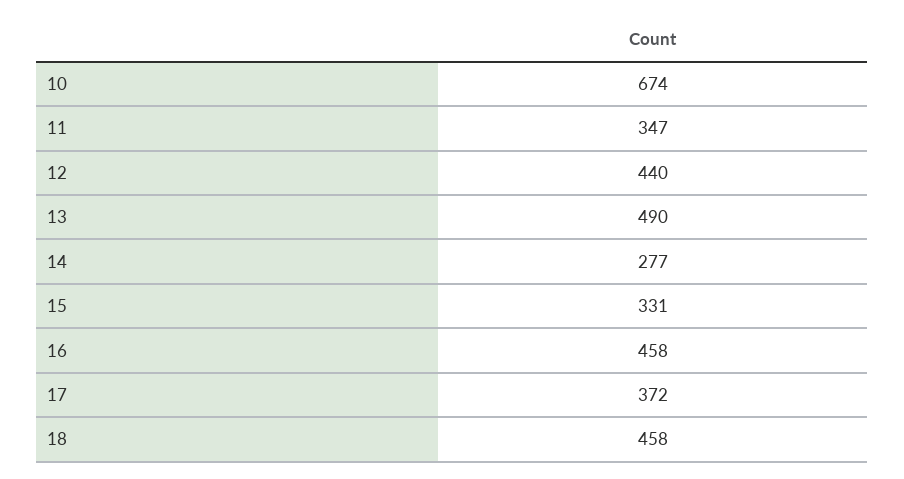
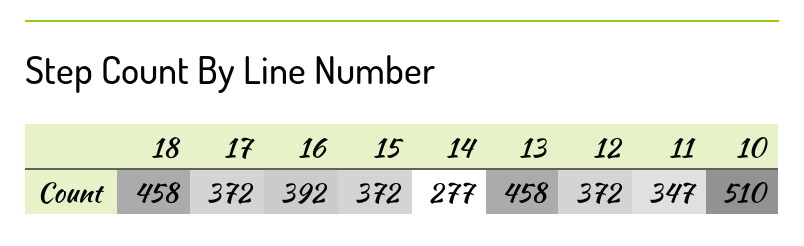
10: 674 -> 510
12: 440 -> 372
13: 490 -> 458
15: 331 -> 372
16: 458 -> 392

